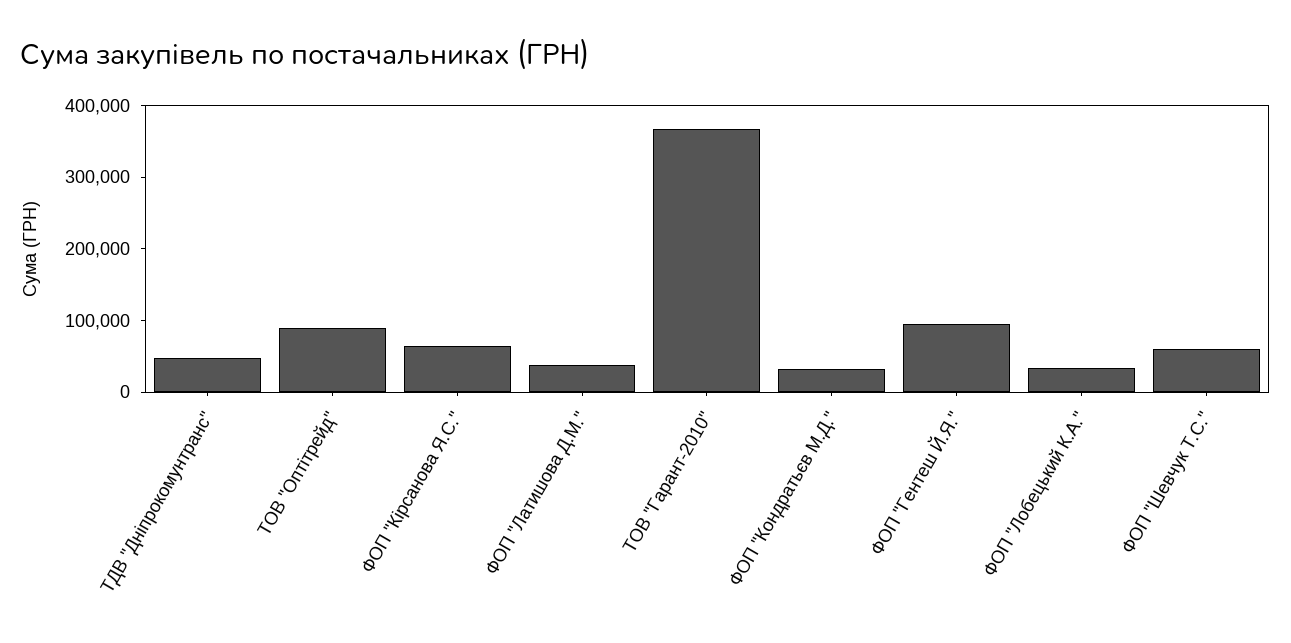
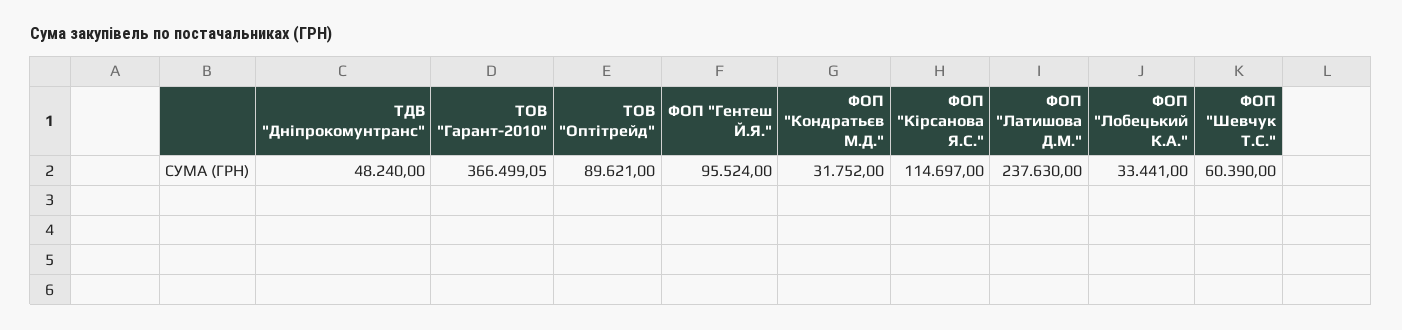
ФОП "Кірсанова Я.С.": 60000 -> 114697
ФОП "Латишова Д.М.": 40000 -> 237630

